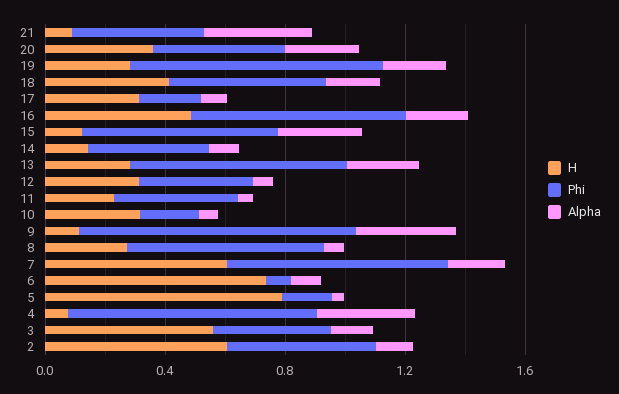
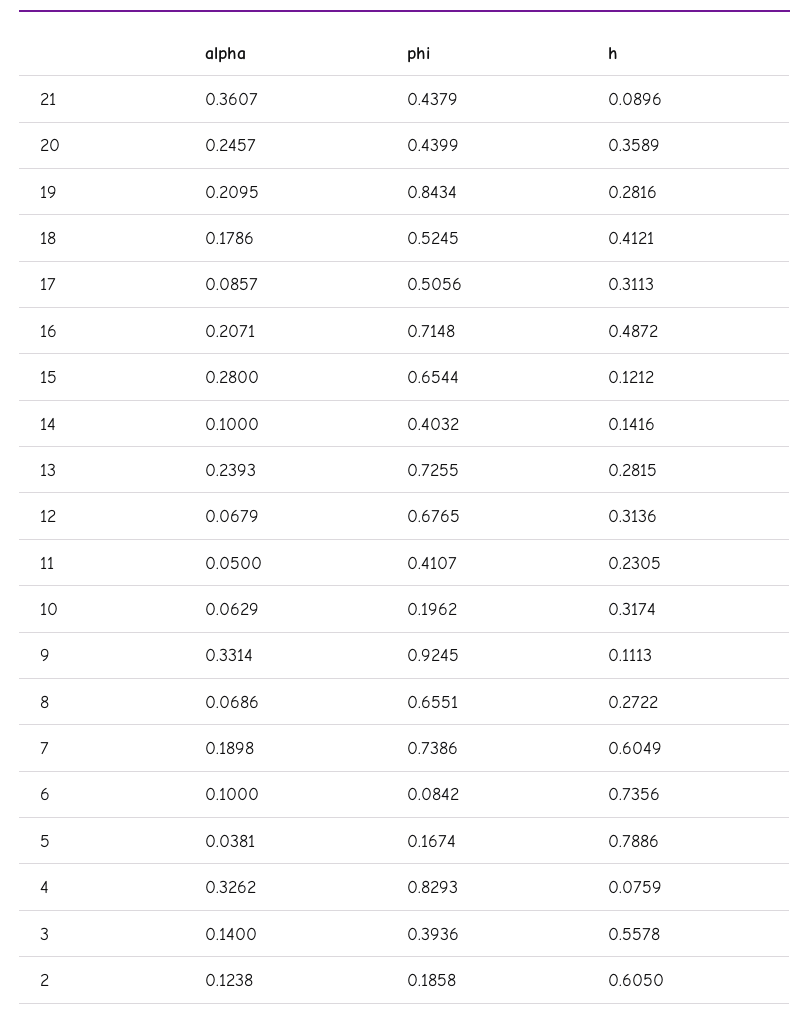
Phi, 17: 0.2 -> 0.5056
Phi, 12: 0.4 -> 0.6765
Phi, 2: 0.5 -> 0.1858

